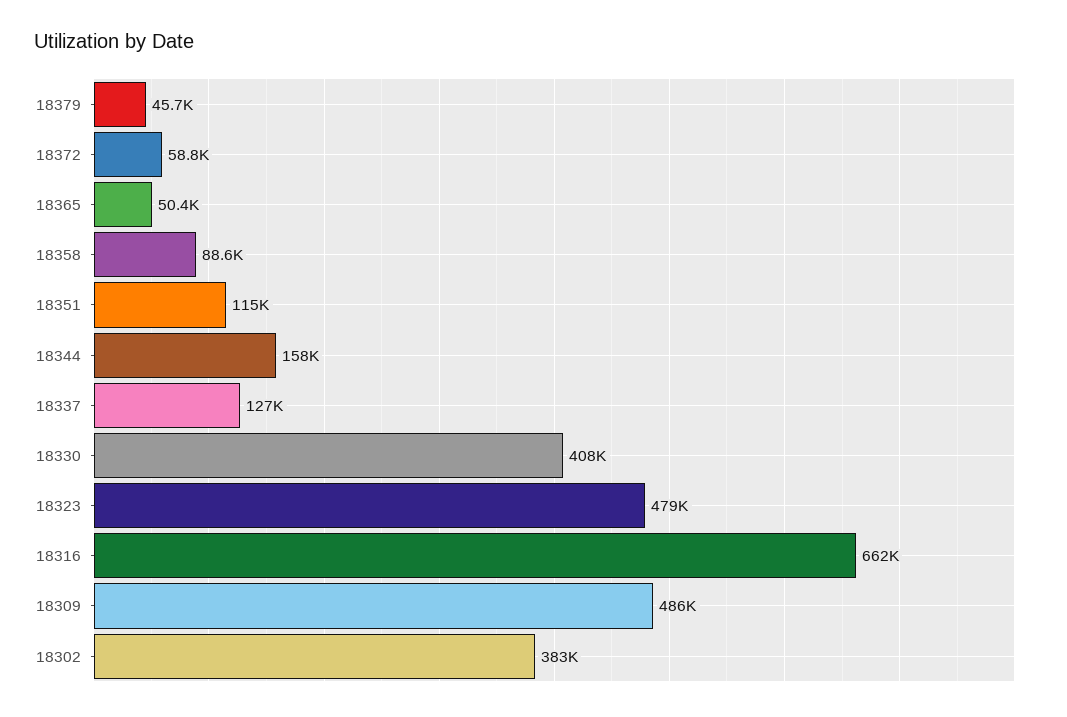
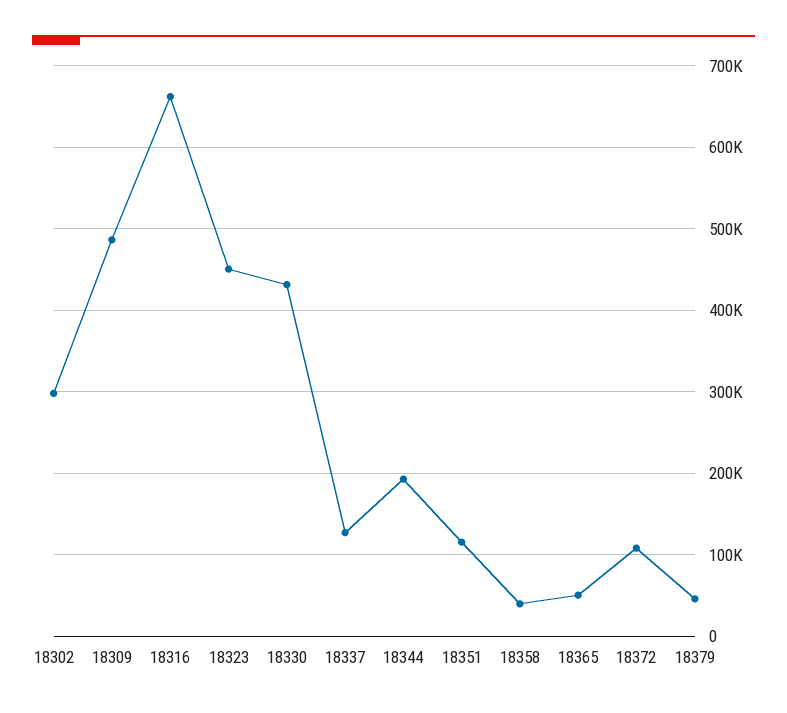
18372: 58800 -> 110000
18358: 88600 -> 40000
18344: 158000 -> 190000
18330: 408000 -> 430000
18323: 479000 -> 450000
18302: 383000 -> 300000

